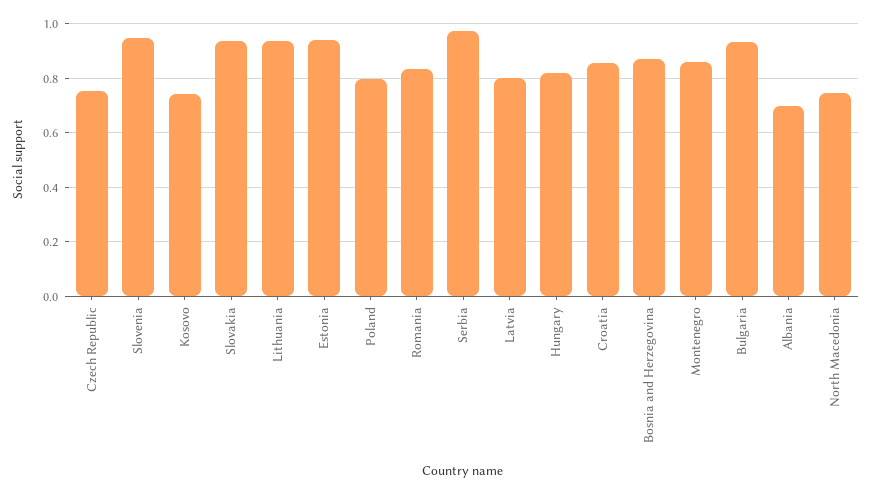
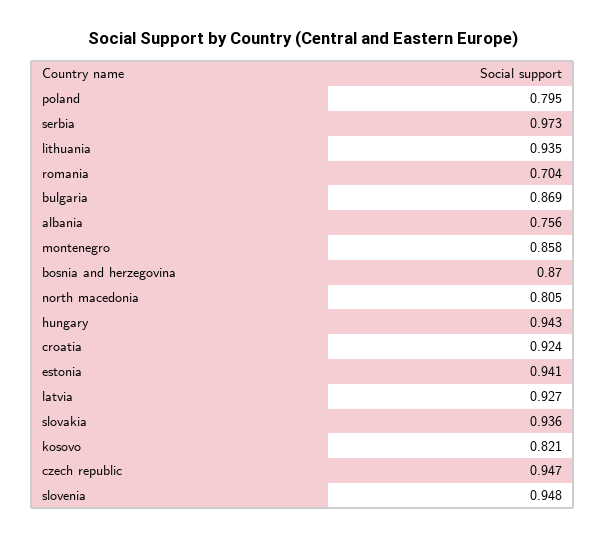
Czech Republic: 0.75 -> 0.947
Kosovo: 0.75 -> 0.821
Romania: 0.825 -> 0.704
Latvia: 0.8 -> 0.927
Hungary: 0.825 -> 0.943
Croatia: 0.85 -> 0.924
Bulgaria: 0.925 -> 0.869
Albania: 0.7 -> 0.756
North Macedonia: 0.75 -> 0.805

